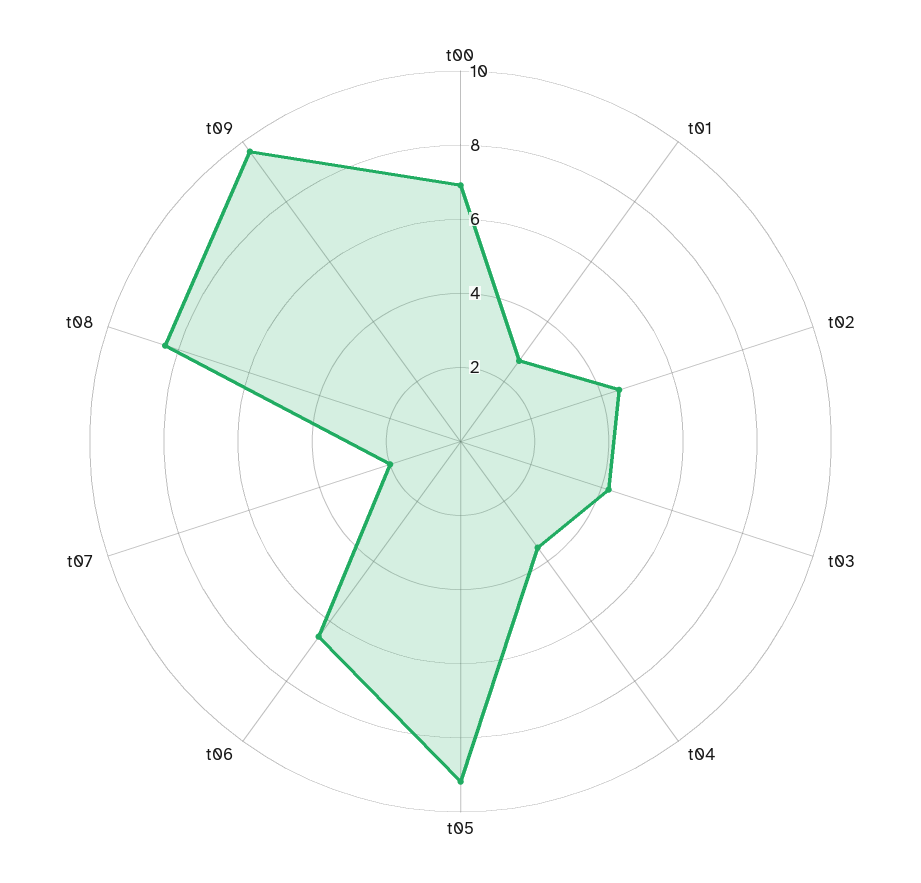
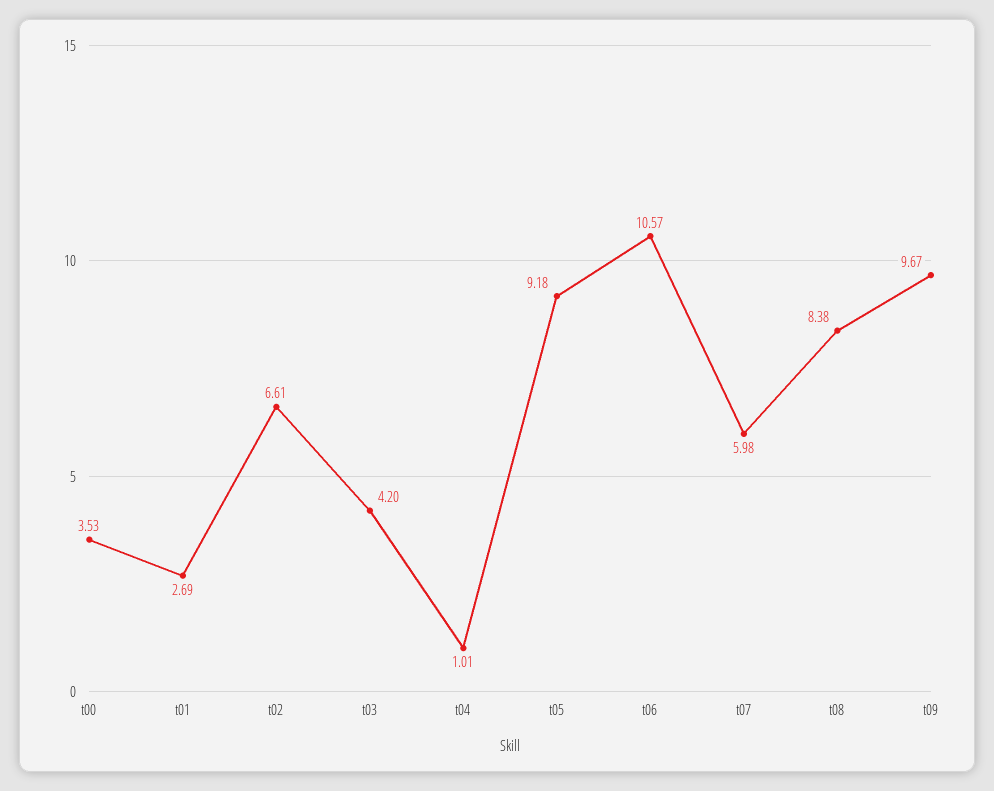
t00: 7 -> 3.53
t02: 4.5 -> 6.61
t04: 3.5 -> 1.01
t06: 6.5 -> 10.57
t07: 2 -> 5.98

